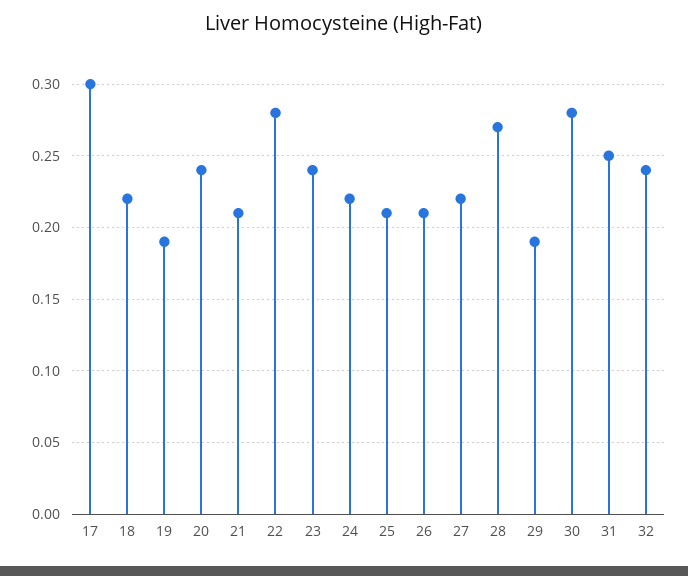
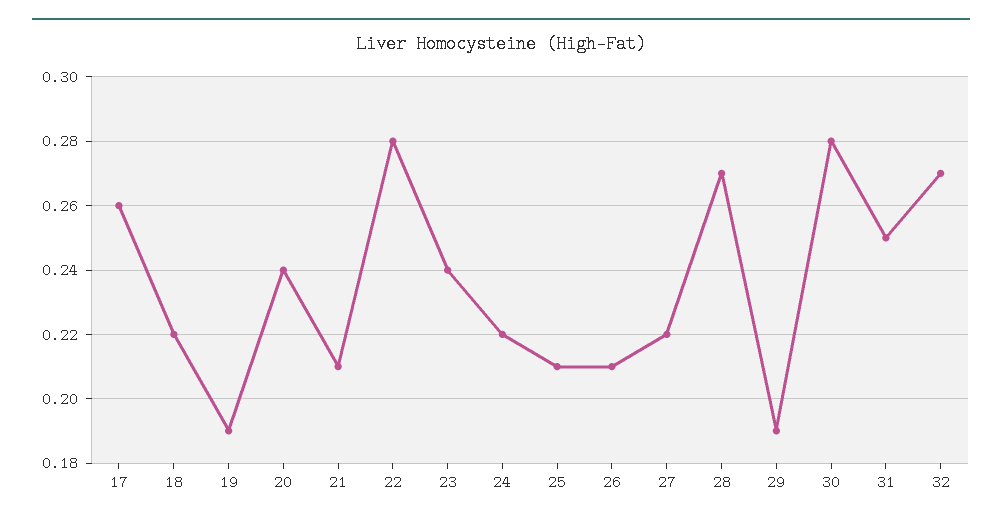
17: 0.3 -> 0.26
32: 0.24 -> 0.27

